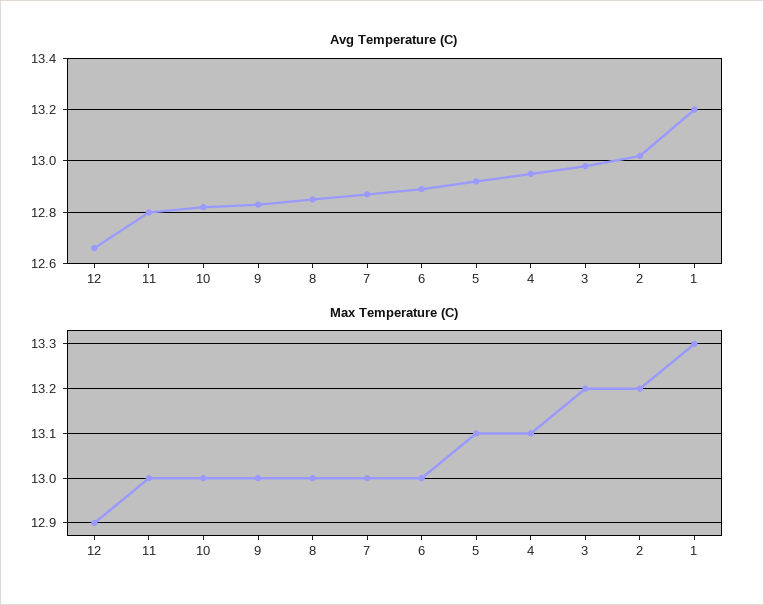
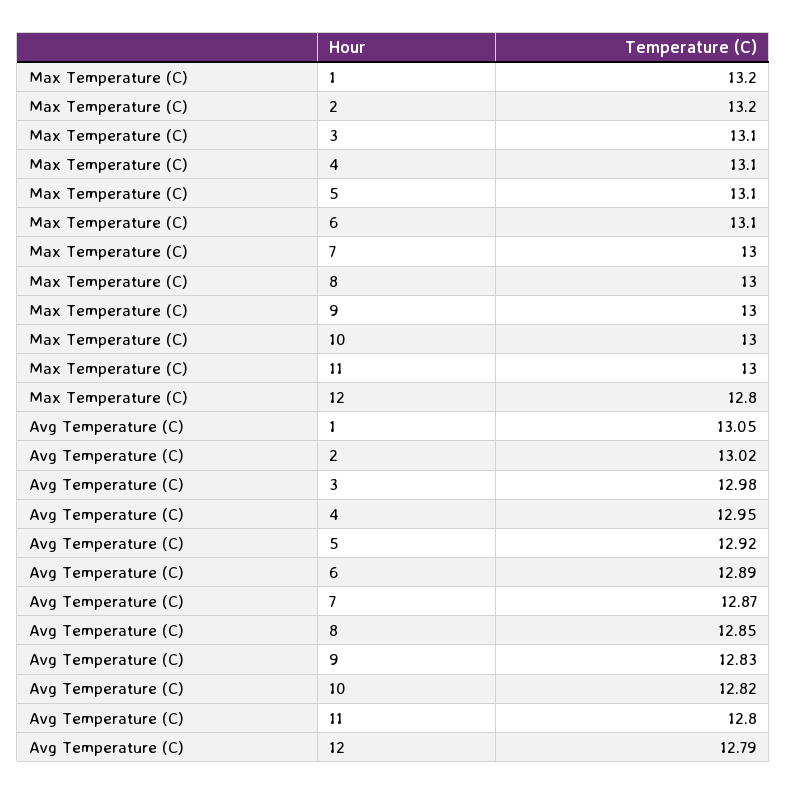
Avg Temperature (C), 12: 12.65 -> 12.79
Avg Temperature (C), 1: 13.2 -> 13.05
Max Temperature (C), 12: 12.9 -> 12.8
Max Temperature (C), 6: 13 -> 13.1
Max Temperature (C), 3: 13.2 -> 13.1
Max Temperature (C), 1: 13.3 -> 13.2

